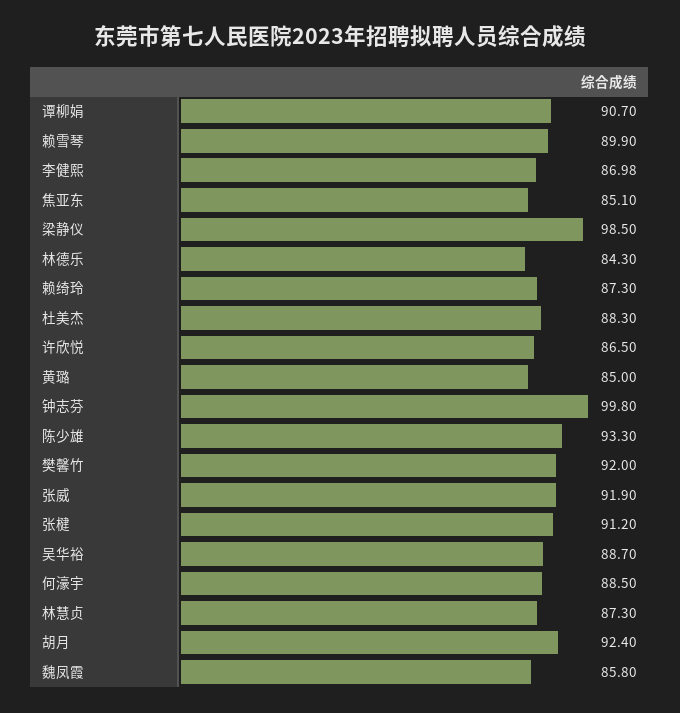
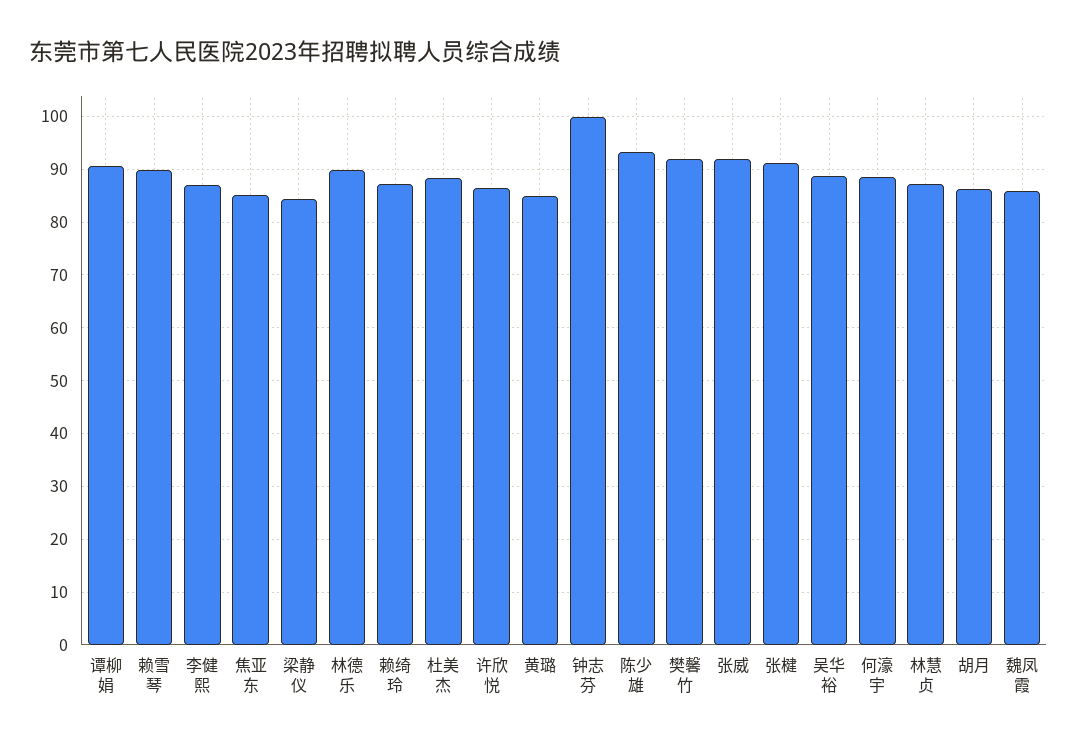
梁静仪: 98.5 -> 84
林德乐: 84.3 -> 90
胡月: 92.4 -> 86

